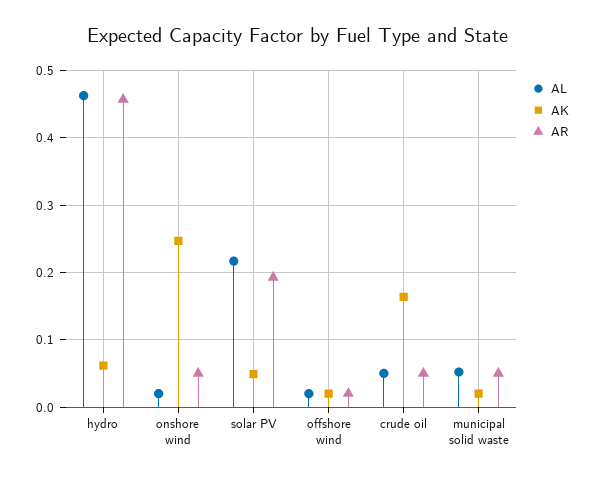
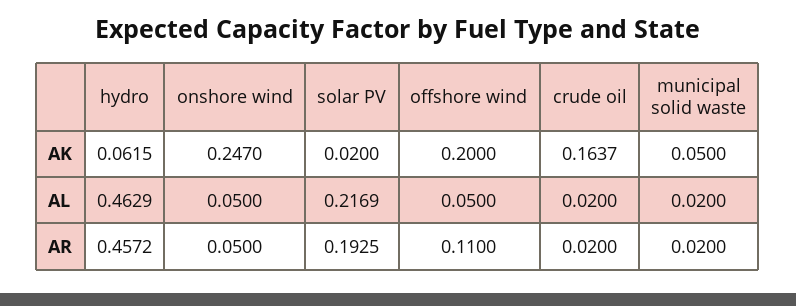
AL, onshore wind: 0.02 -> 0.05
AK, solar PV: 0.05 -> 0.02
AL, offshore wind: 0.02 -> 0.05
AK, offshore wind: 0.02 -> 0.2
AR, offshore wind: 0.02 -> 0.11
AL, crude oil: 0.05 -> 0.02
AR, crude oil: 0.05 -> 0.02
AL, municipal solid waste: 0.05 -> 0.02
AK, municipal solid waste: 0.02 -> 0.05
AR, municipal solid waste: 0.05 -> 0.02

